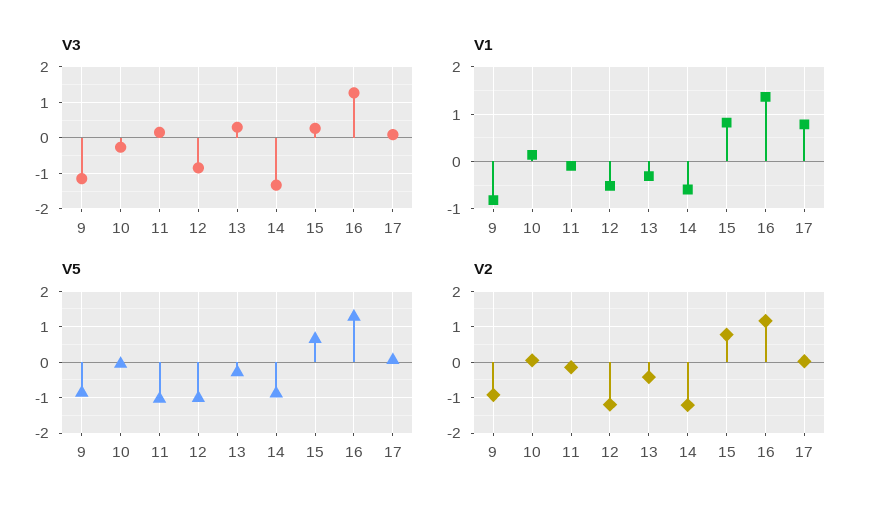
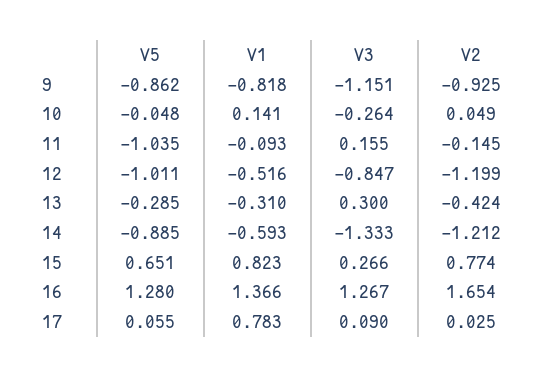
V2, 16: 1.2 -> 1.654

